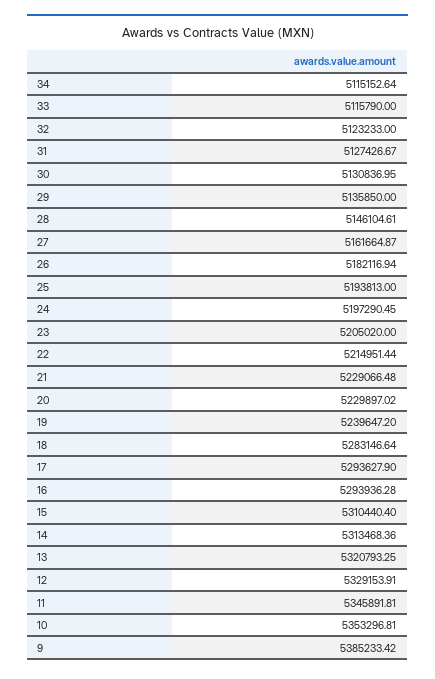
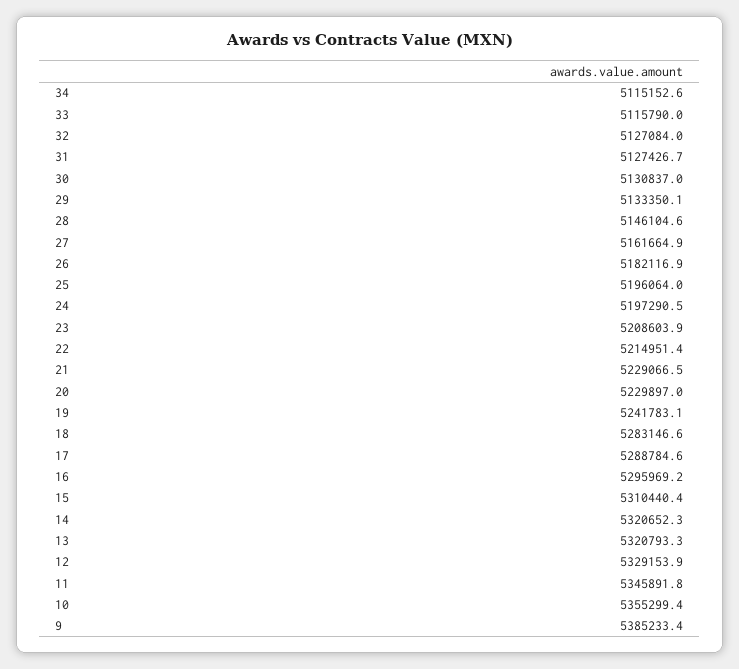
32: 5123233 -> 5127084
29: 5135850 -> 5133350.1
25: 5193813 -> 5196064
23: 5205020 -> 5208603.9
19: 5239647.2 -> 5241783.1
17: 5293627.9 -> 5288784.6
16: 5293936.28 -> 5295969.2
14: 5313468.36 -> 5320652.3
10: 5353296.81 -> 5355299.4

